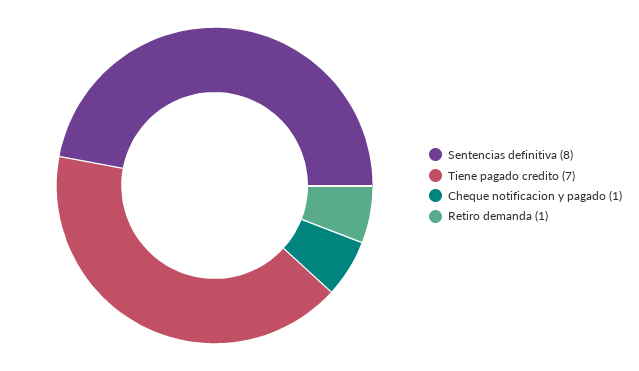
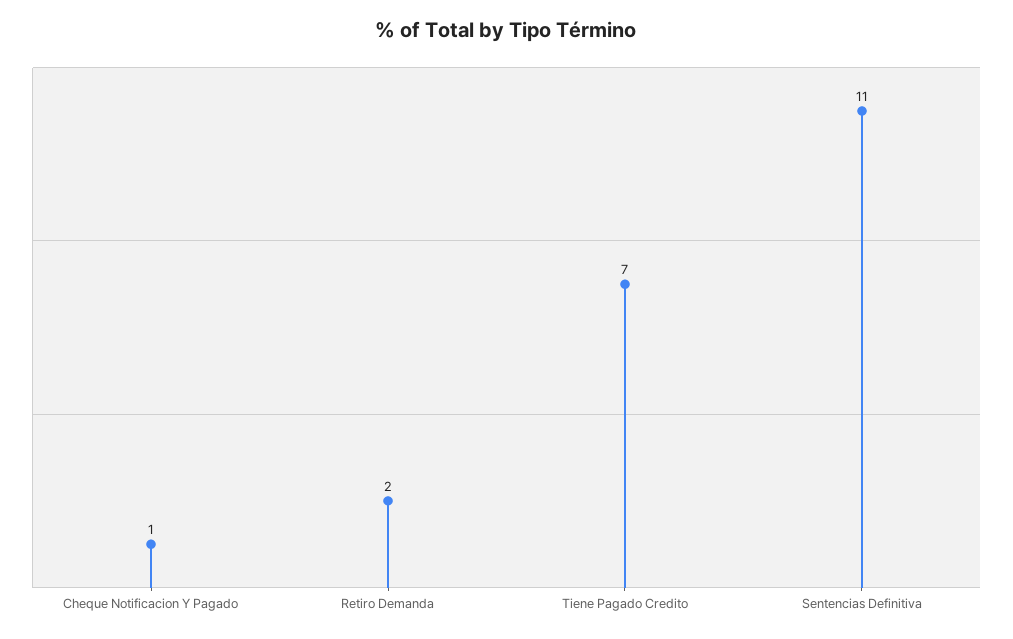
Sentencias definitiva: 8 -> 11
Retiro demanda: 1 -> 2

